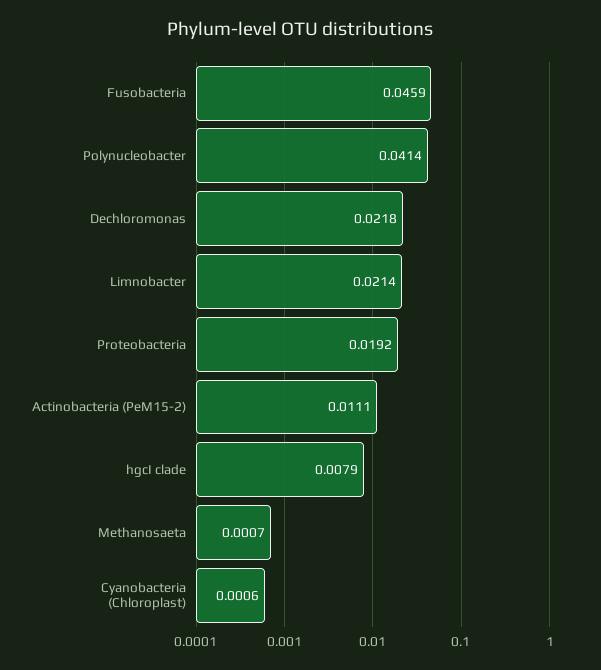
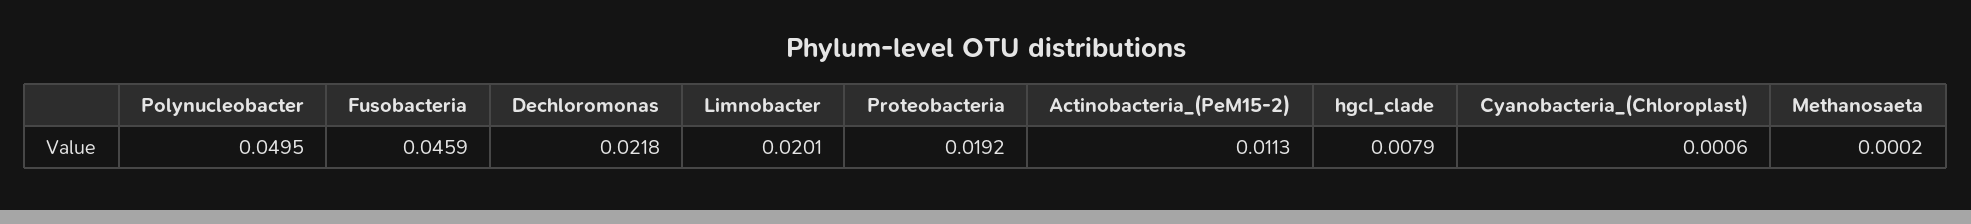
Polynucleobacter: 0.0414 -> 0.0495
Limnobacter: 0.0214 -> 0.0201
Actinobacteria (PeM15-2): 0.0111 -> 0.0113
Methanosaeta: 0.0007 -> 0.0002

